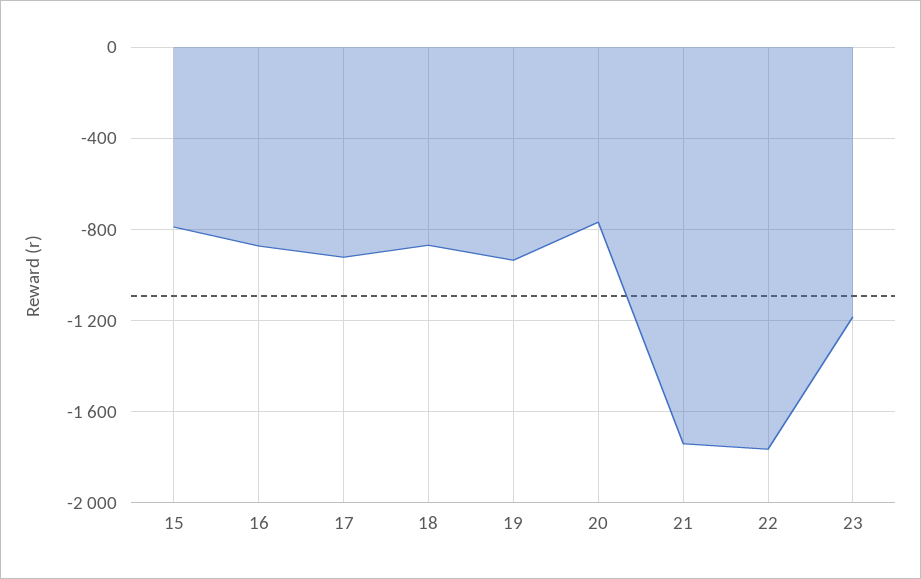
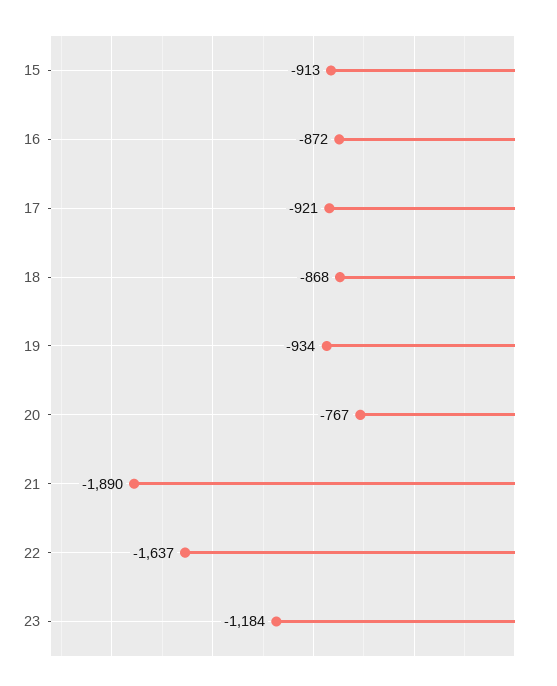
15: -800 -> -913
21: -1750 -> -1890
22: -1750 -> -1637

